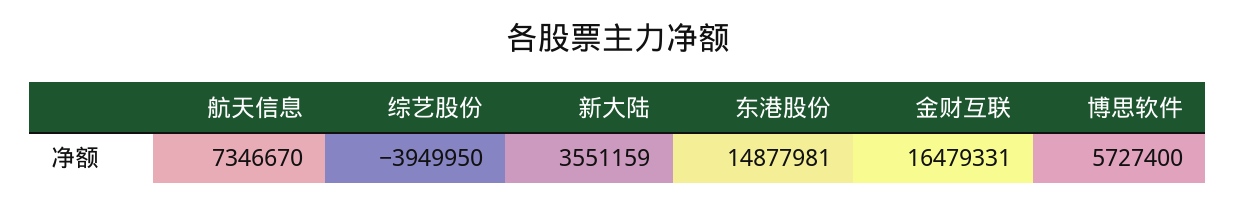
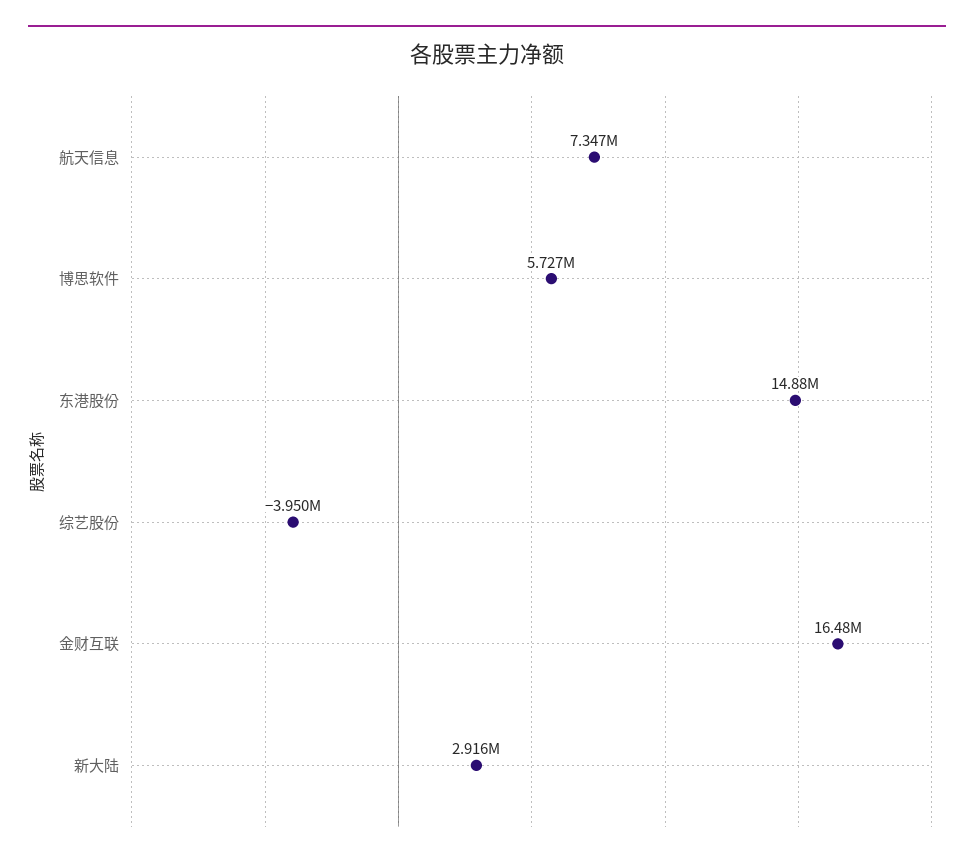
新大陆: 3551159 -> 2916000

